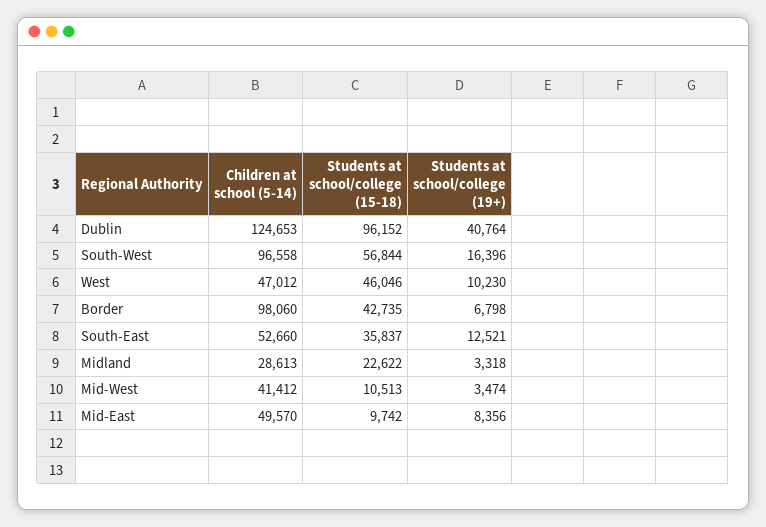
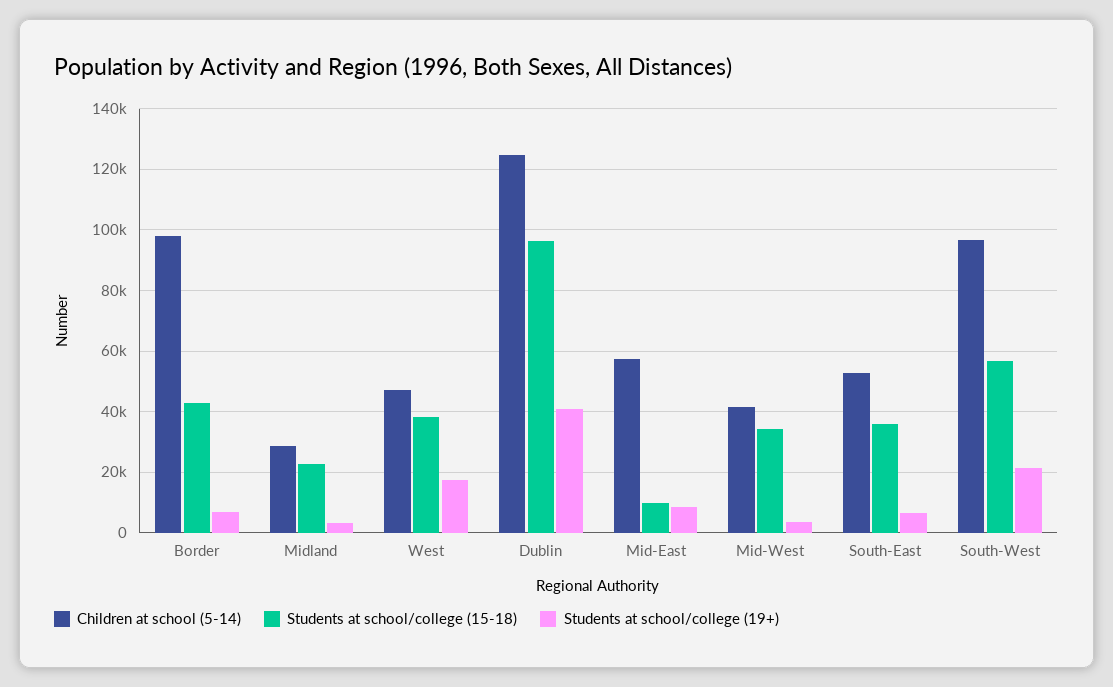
Students at school/college (19+), South-West: 16396 -> 22000
Students at school/college (15-18), West: 46046 -> 38000
Students at school/college (19+), West: 10230 -> 18000
Students at school/college (19+), South-East: 12521 -> 6000
Students at school/college (15-18), Mid-West: 10513 -> 34000
Children at school (5-14), Mid-East: 49570 -> 58000

